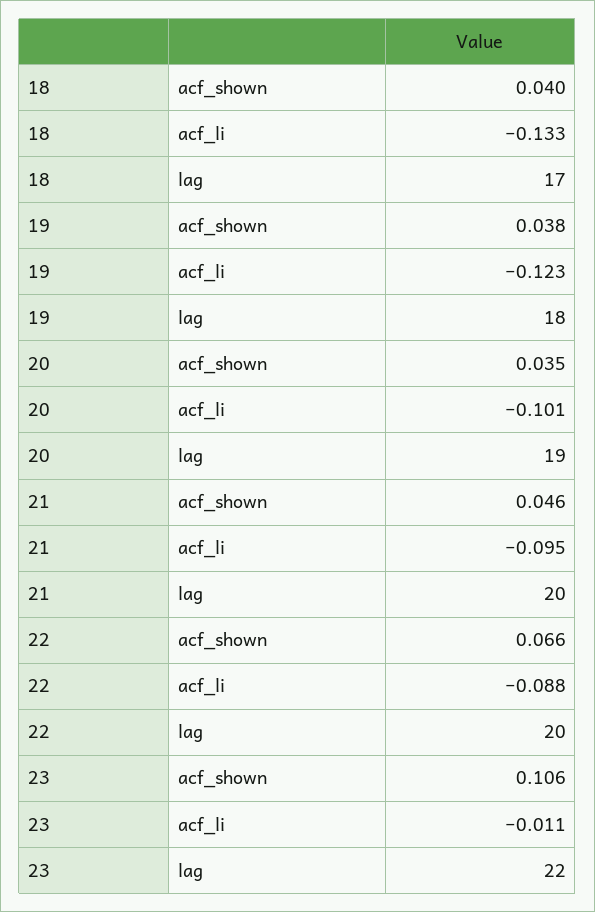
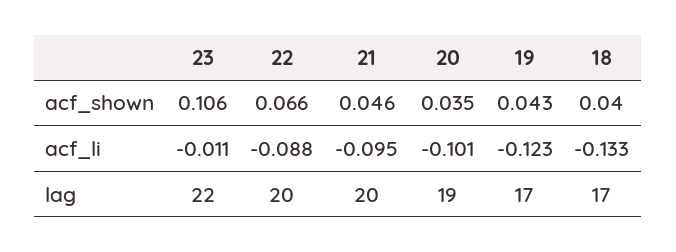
19, acf_shown: 0.038 -> 0.043
19, lag: 18 -> 17

